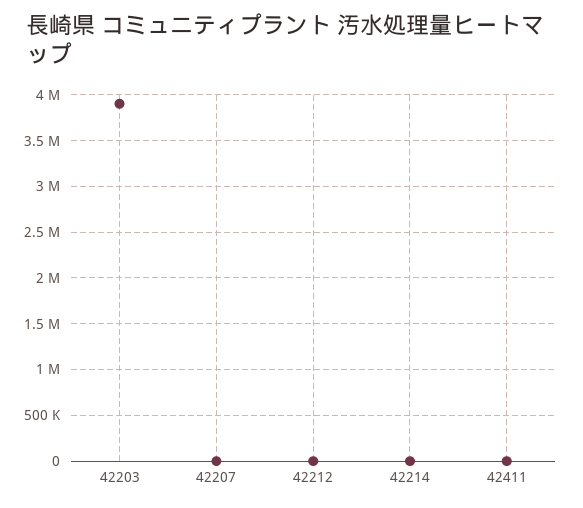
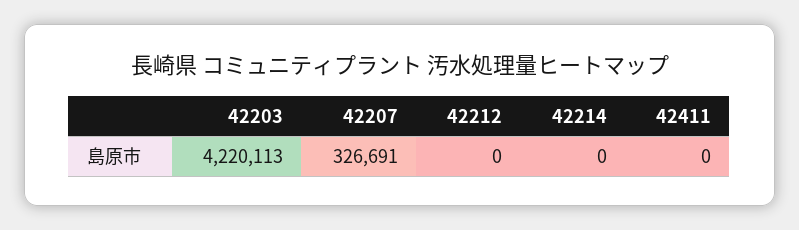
42203: 3900000 -> 4220113
42207: 0 -> 326691

